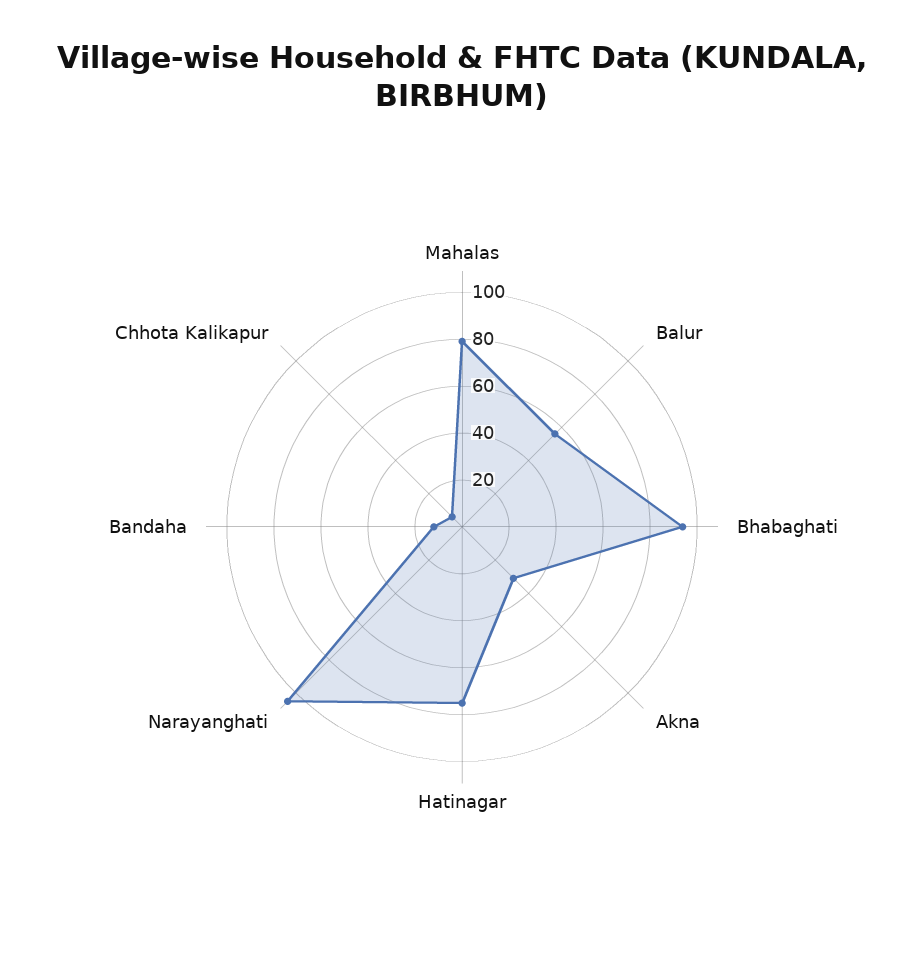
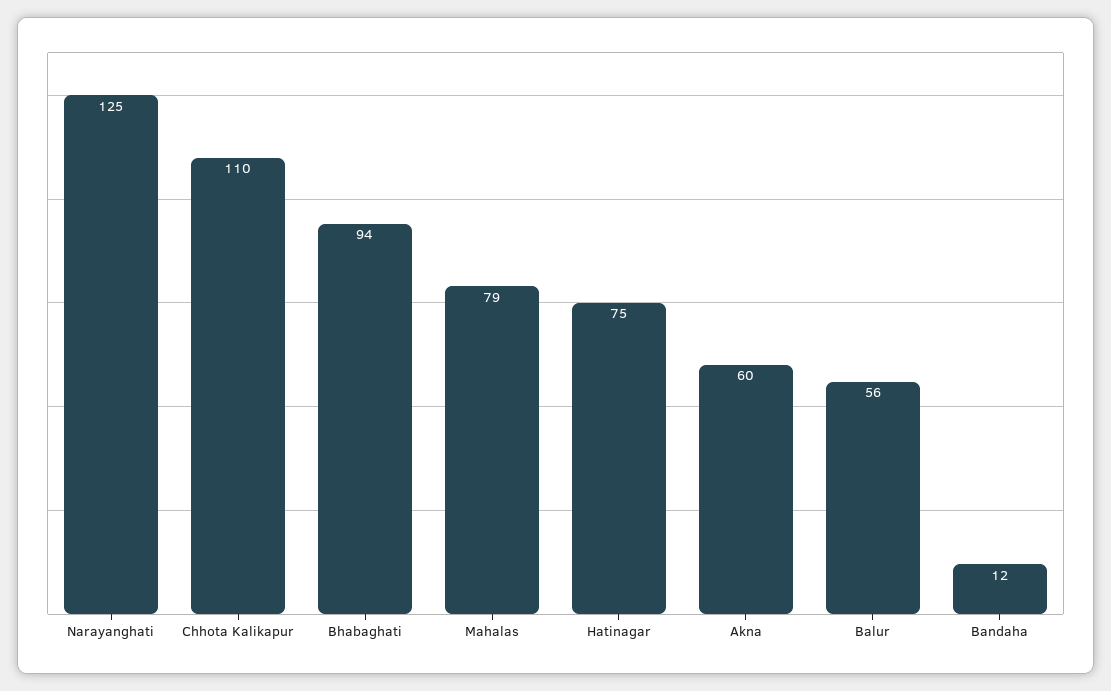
Akna: 30 -> 60
Narayanghati: 105 -> 125
Chhota Kalikapur: 5 -> 110

